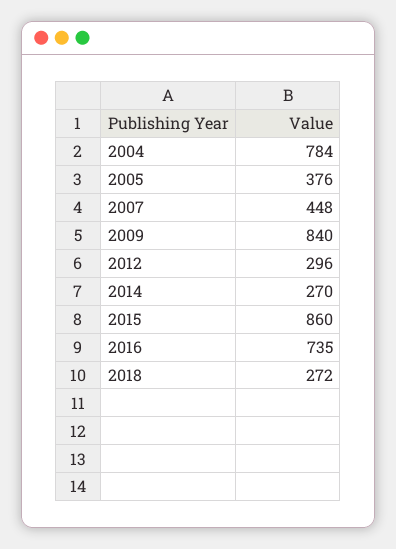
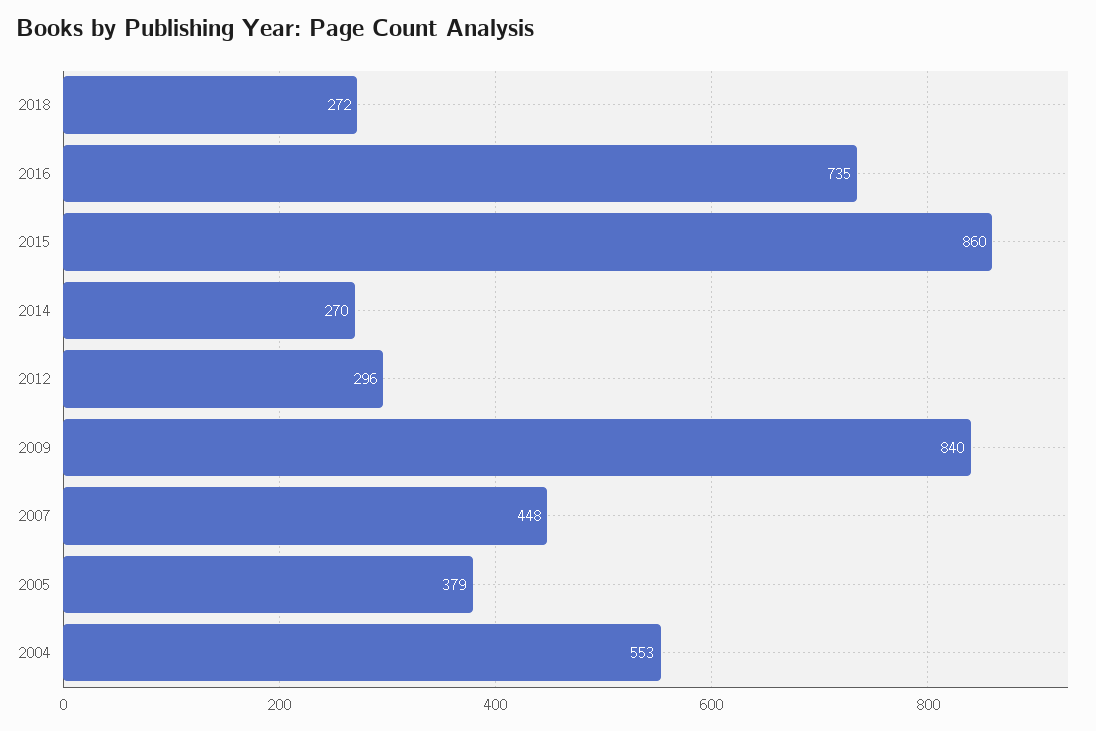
2004: 784 -> 553
2005: 376 -> 379

